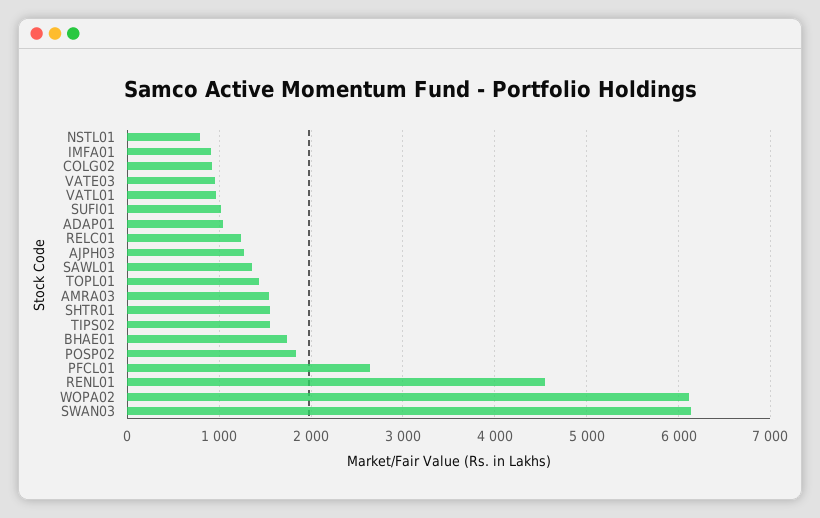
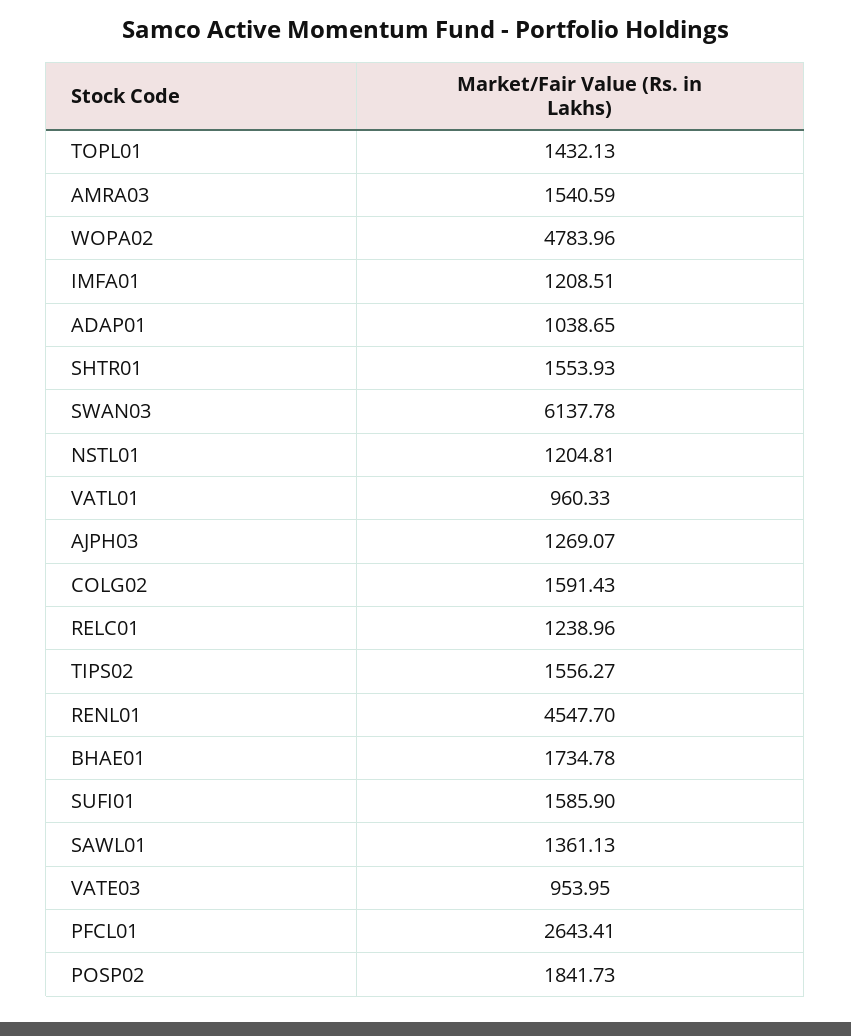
NSTL01: 800 -> 1204.81
IMFA01: 900 -> 1208.51
COLG02: 900 -> 1591.43
SUFI01: 1000 -> 1585.9
WOPA02: 6100 -> 4783.96

